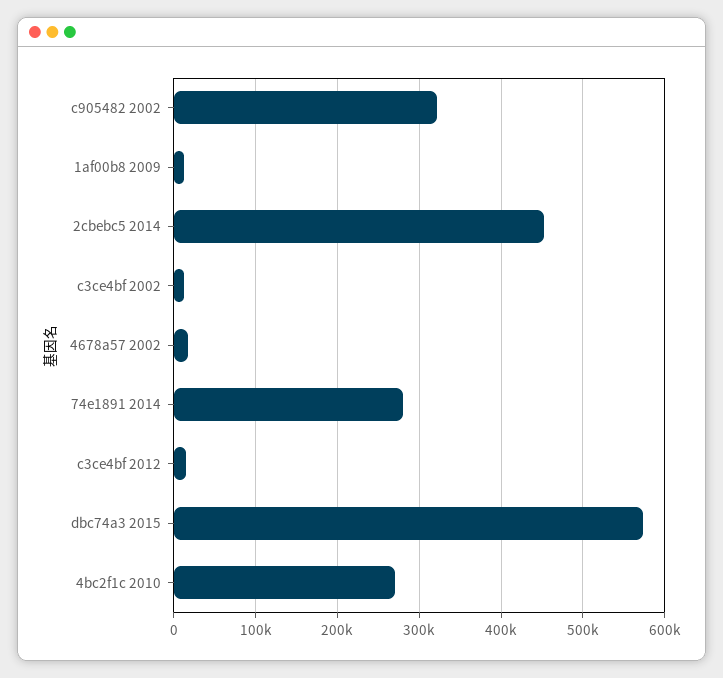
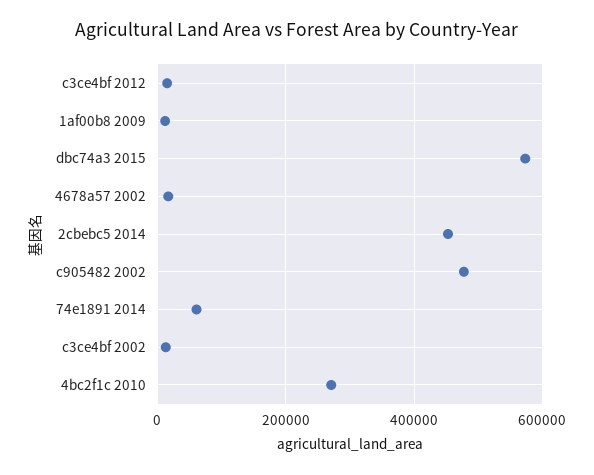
c905482 2002: 320000 -> 480000
74e1891 2014: 280000 -> 60000

